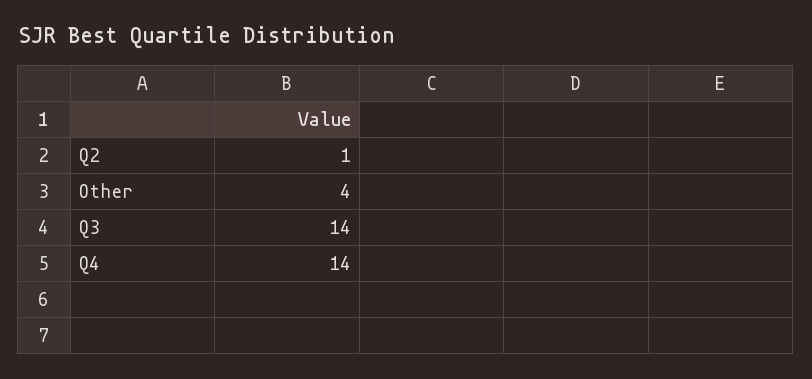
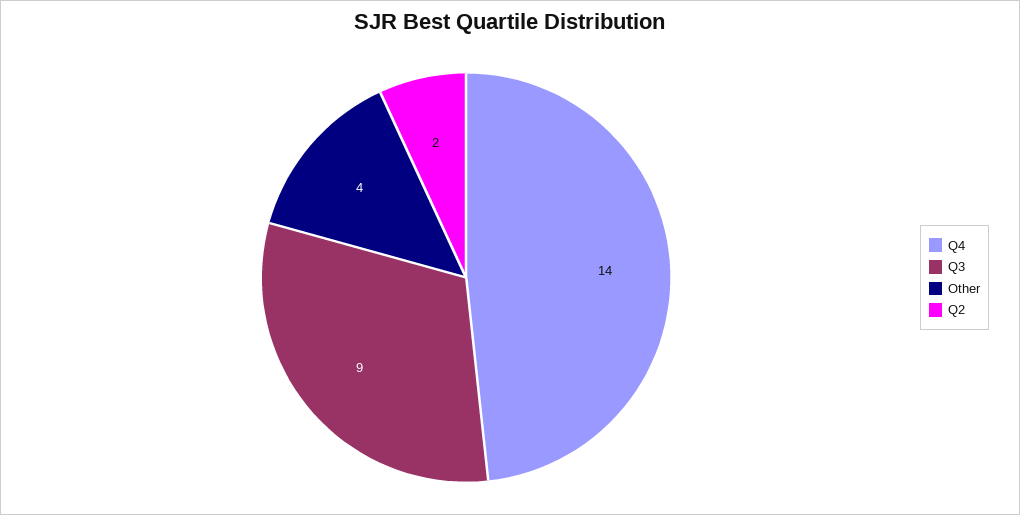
Q2: 1 -> 2
Q3: 14 -> 9

